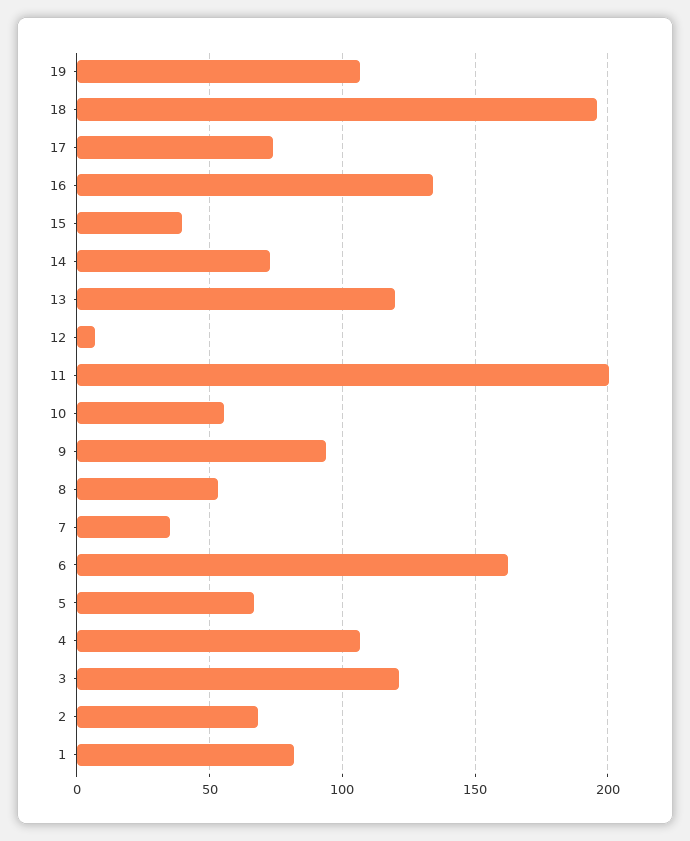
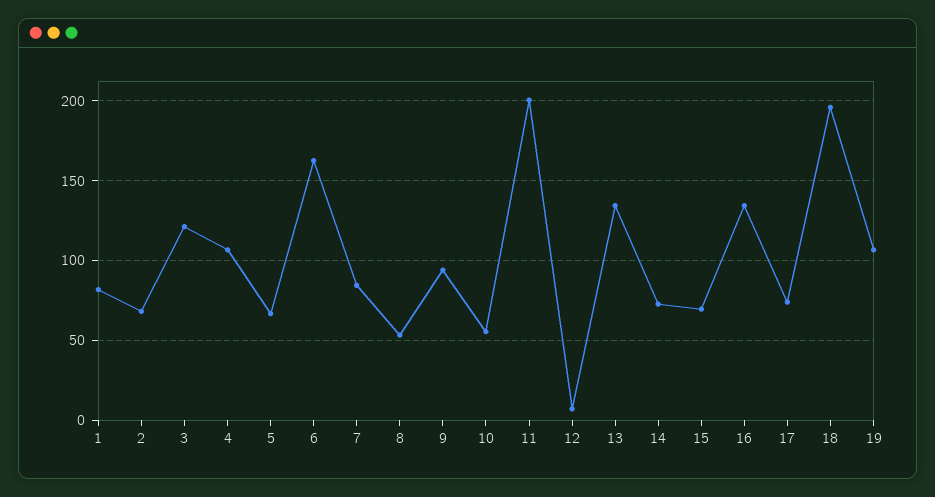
15: 40 -> 70
13: 120 -> 135
7: 35 -> 85

